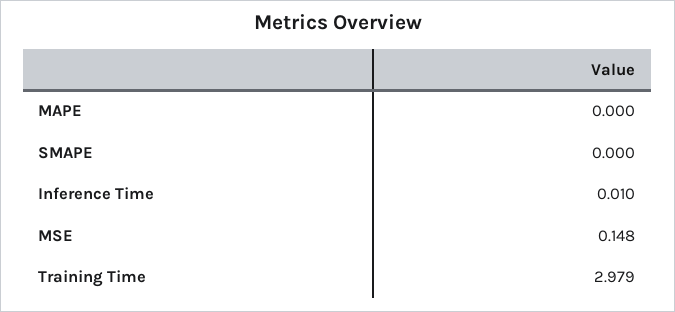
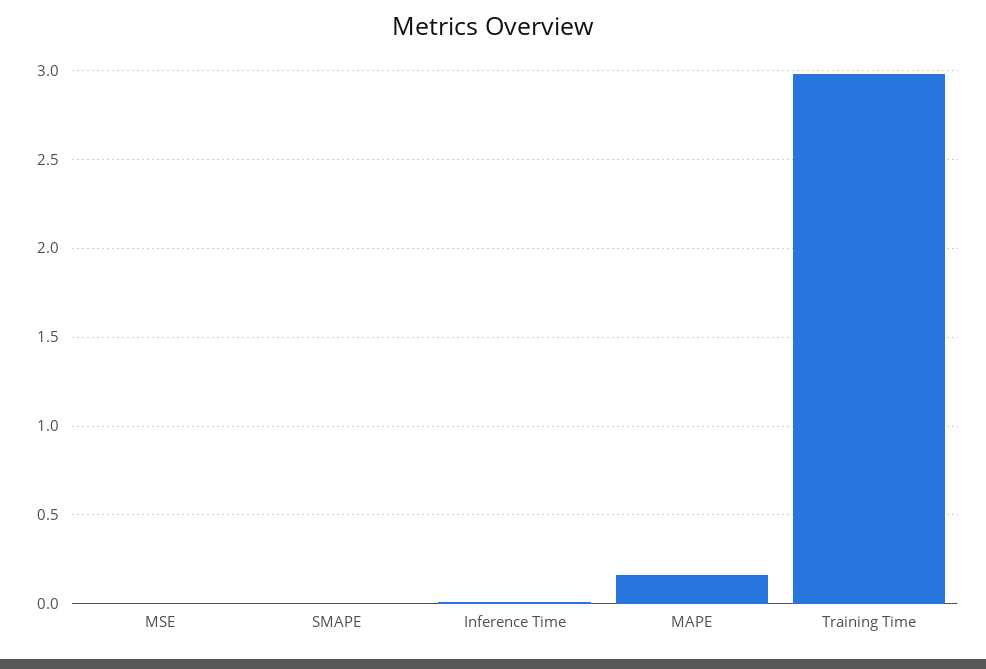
MAPE: 0 -> 0.15
MSE: 0.148 -> 0

